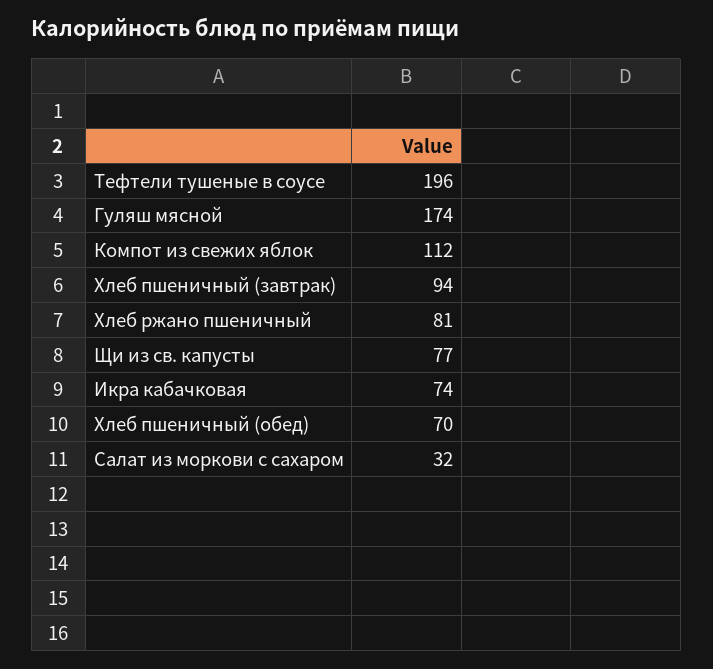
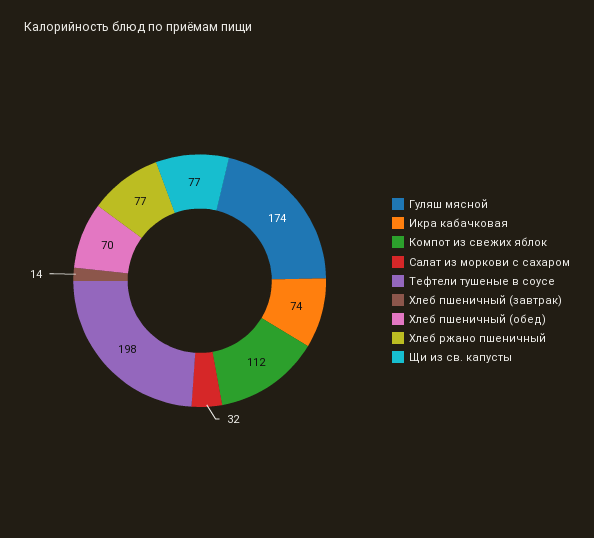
Тефтели тушеные в соусе: 196 -> 198
Хлеб пшеничный (завтрак): 94 -> 14
Хлеб ржано пшеничный: 81 -> 77

